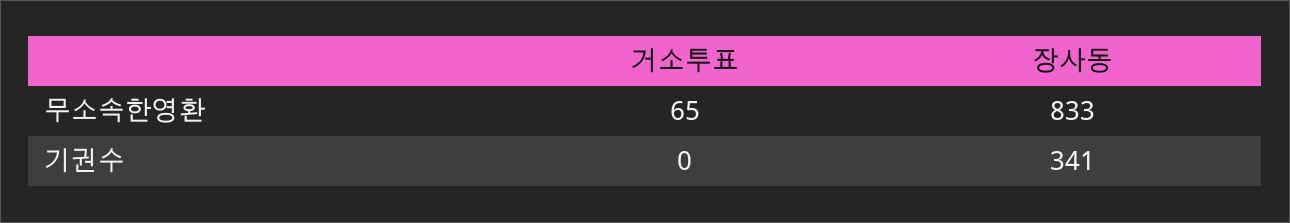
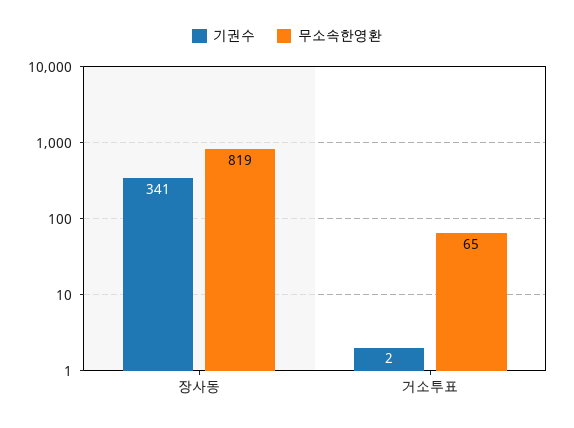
무소속한영환, 장사동: 833 -> 819
기권수, 거소투표: 0 -> 2

